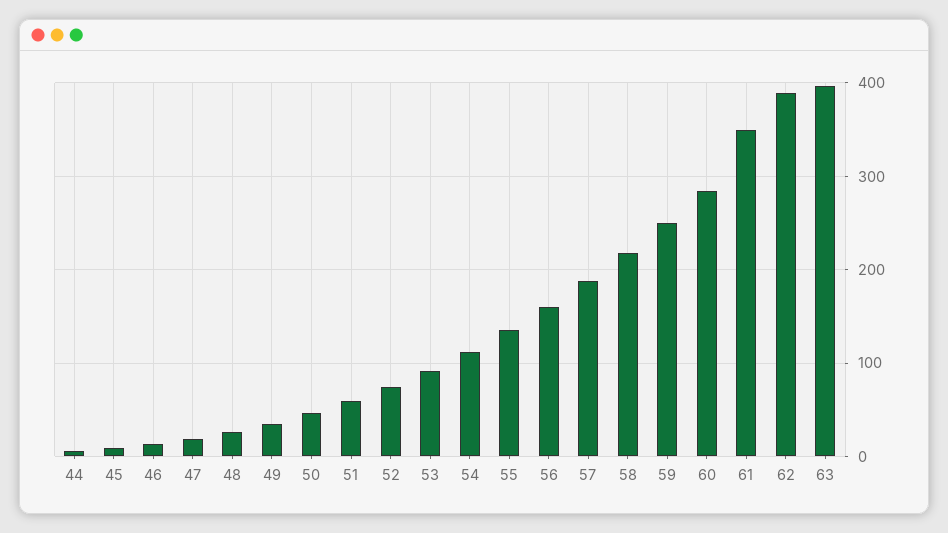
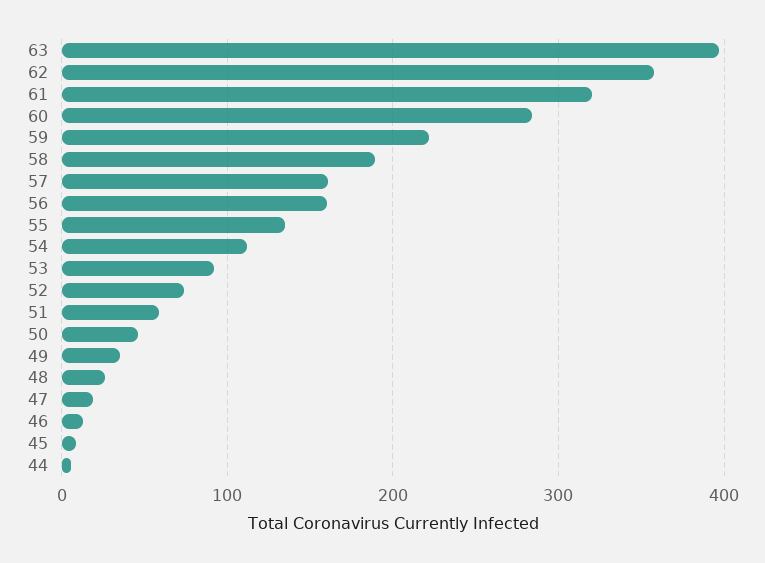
57: 190 -> 160
58: 220 -> 190
59: 250 -> 220
61: 350 -> 320
62: 390 -> 360

